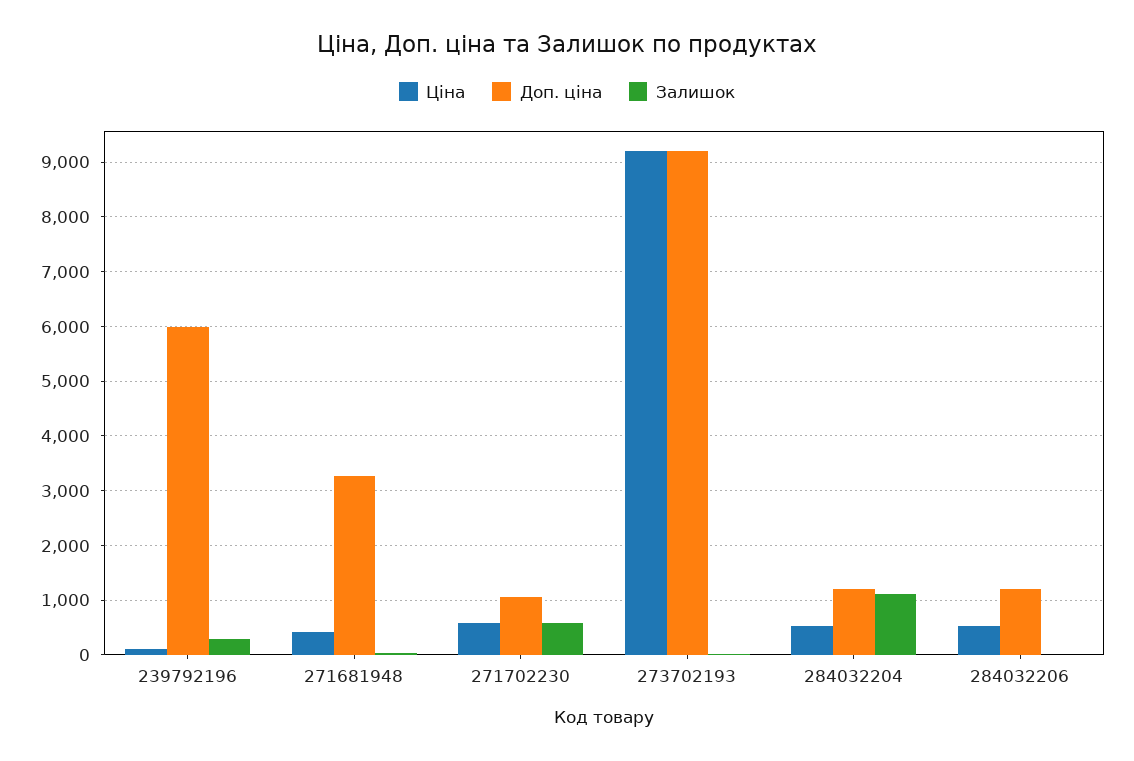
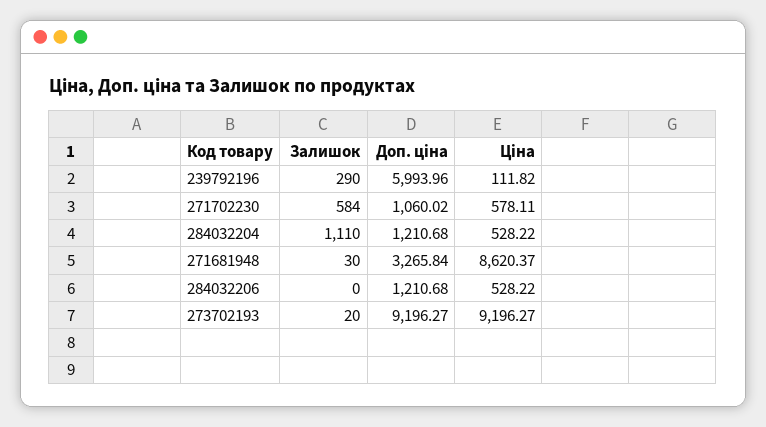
Ціна, 271681948: 400 -> 8620.37

